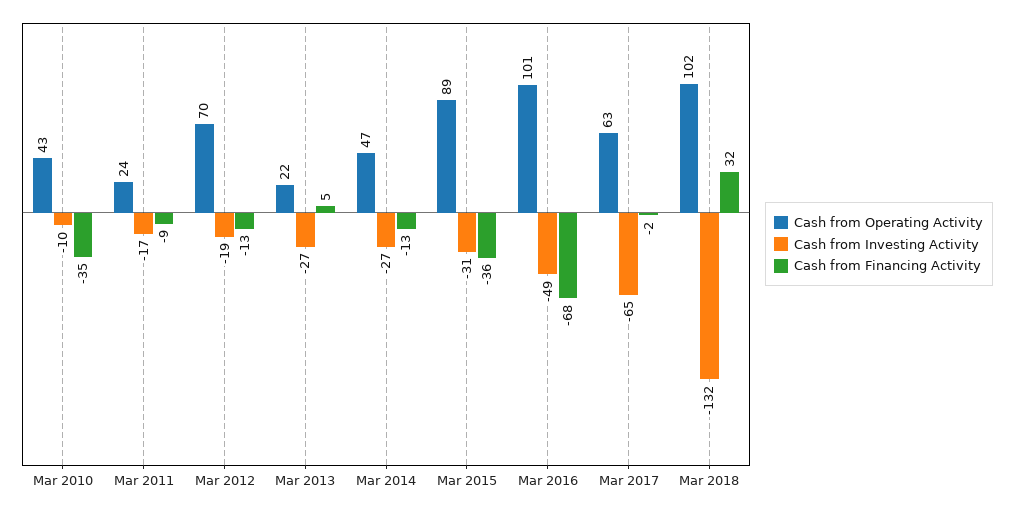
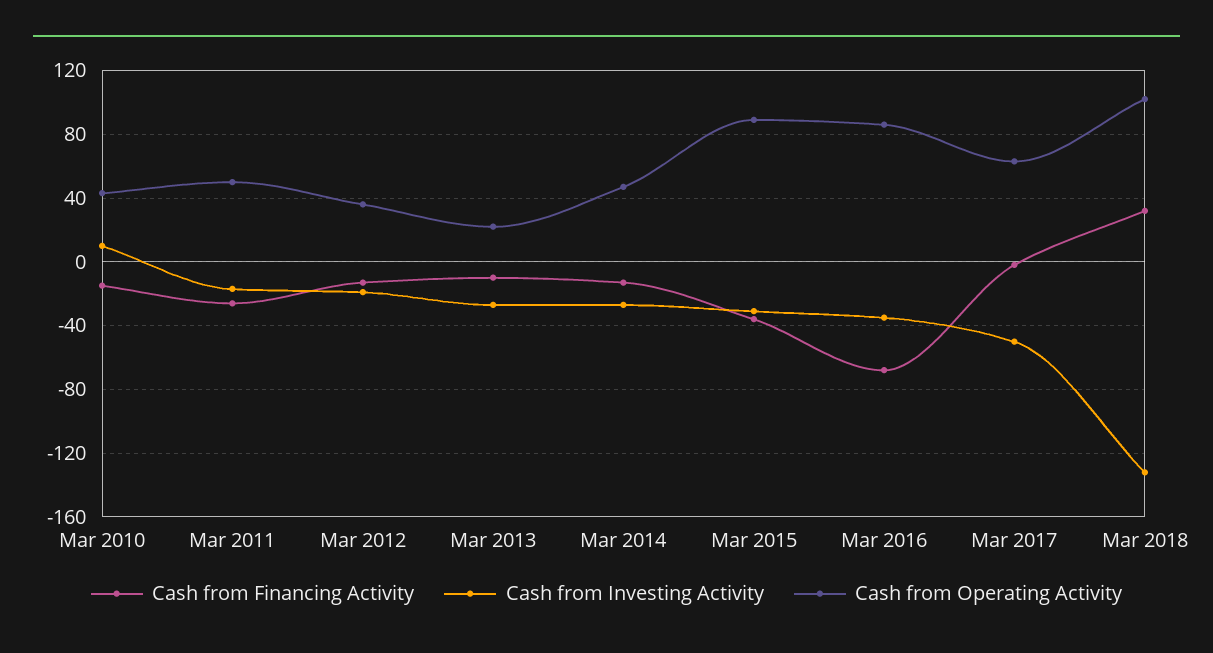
Cash from Investing Activity, Mar 2010: -10 -> 10
Cash from Financing Activity, Mar 2010: -35 -> -15
Cash from Operating Activity, Mar 2011: 24 -> 50
Cash from Financing Activity, Mar 2011: -9 -> -25
Cash from Operating Activity, Mar 2012: 70 -> 35
Cash from Financing Activity, Mar 2013: 5 -> -10
Cash from Operating Activity, Mar 2016: 101 -> 85
Cash from Investing Activity, Mar 2016: -49 -> -35
Cash from Investing Activity, Mar 2017: -65 -> -50

